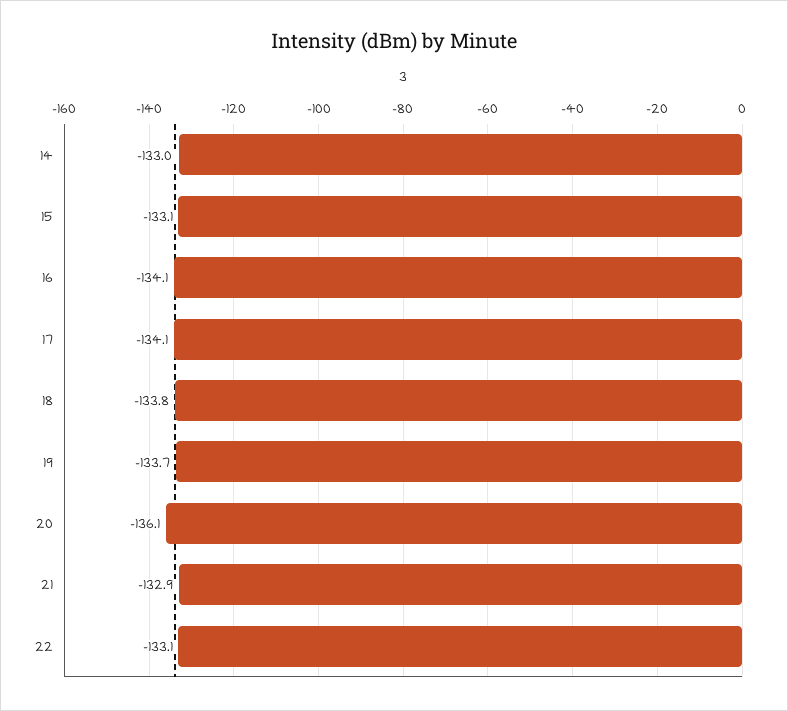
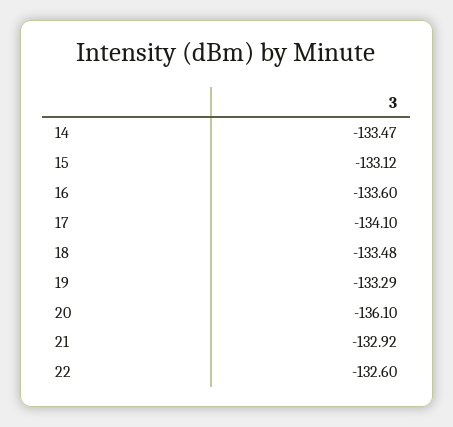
14: -133 -> -133.47
16: -134.1 -> -133.6
18: -133.8 -> -133.48
19: -133.7 -> -133.29
22: -133.1 -> -132.6

